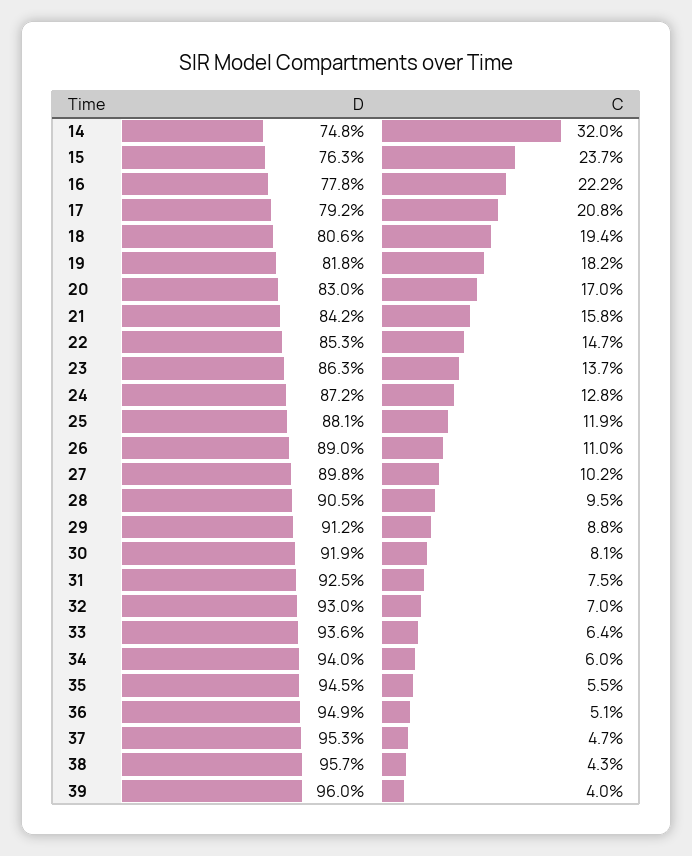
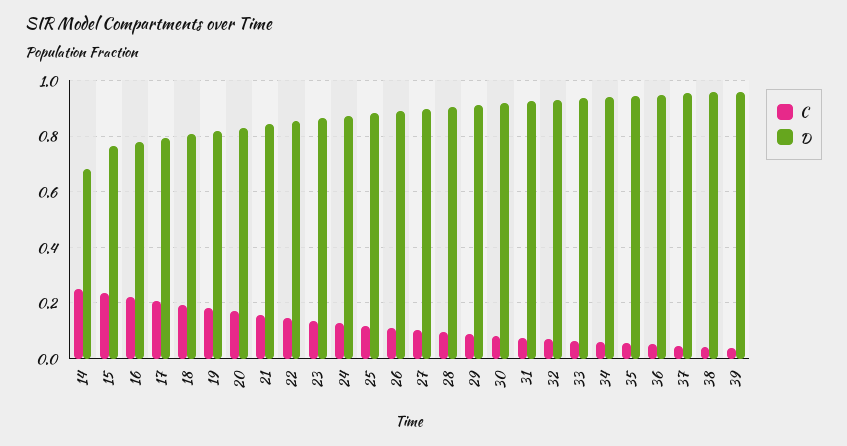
D, 14: 0.748 -> 0.675
C, 14: 0.32 -> 0.25

